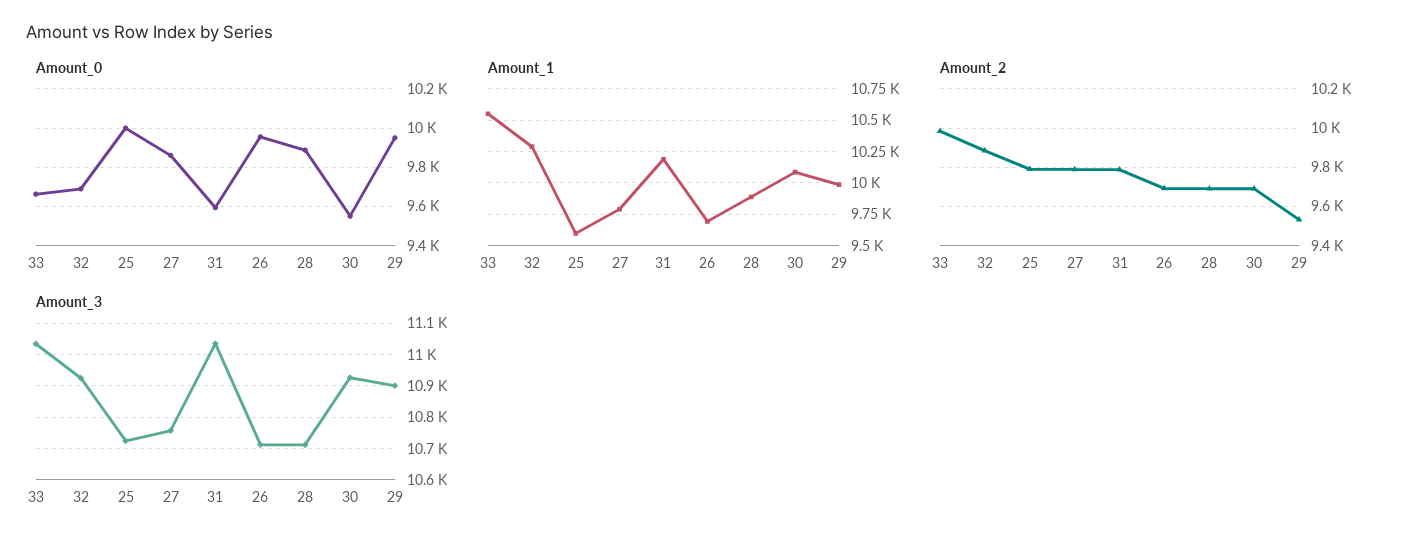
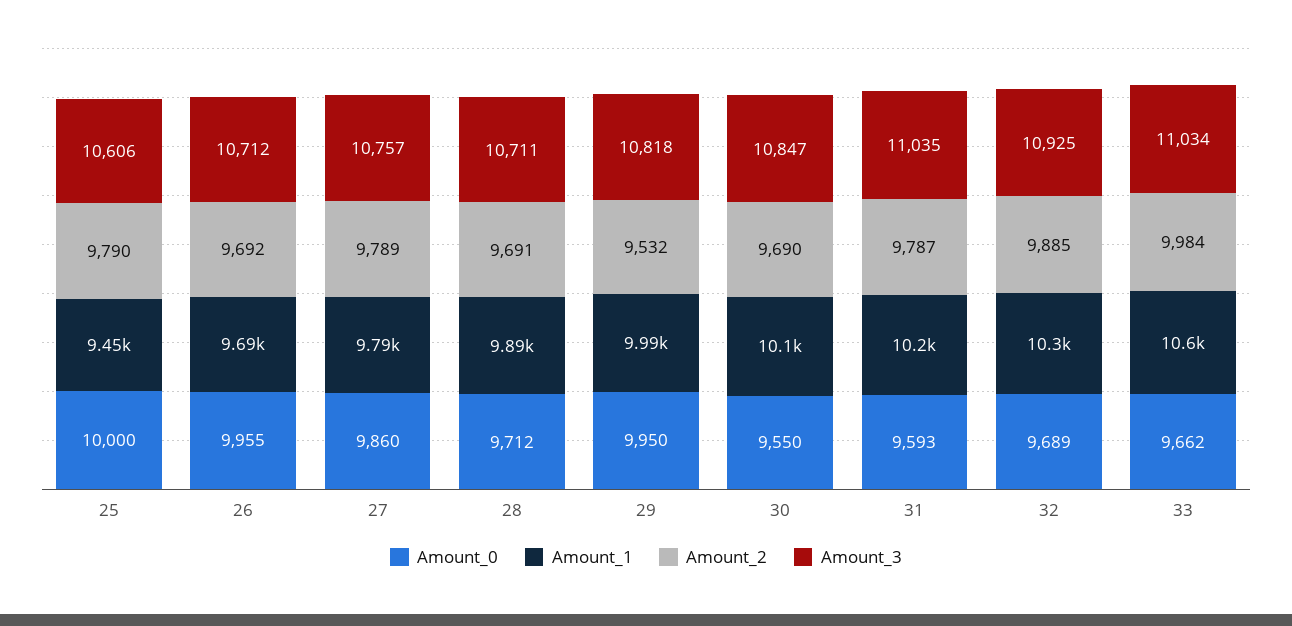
Amount_0, 28: 9900 -> 9712
Amount_1, 25: 9600 -> 9450
Amount_3, 25: 10720 -> 10606
Amount_3, 30: 10920 -> 10847
Amount_3, 29: 10900 -> 10818

